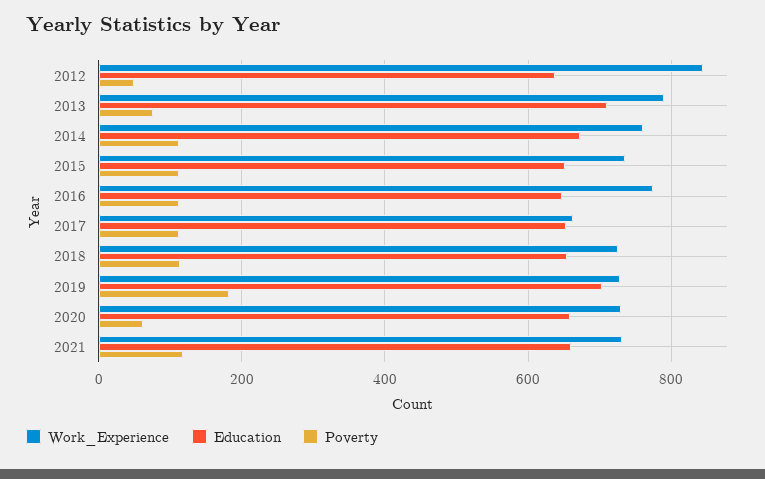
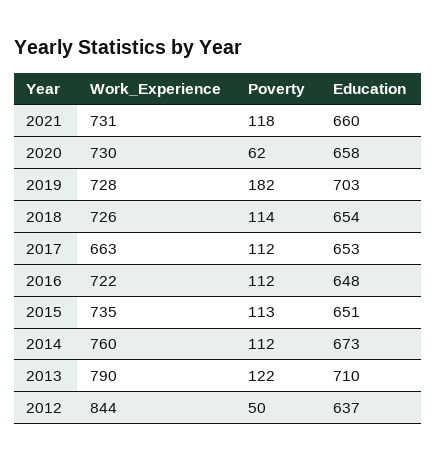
Poverty, 2013: 80 -> 122
Work_Experience, 2016: 780 -> 722

